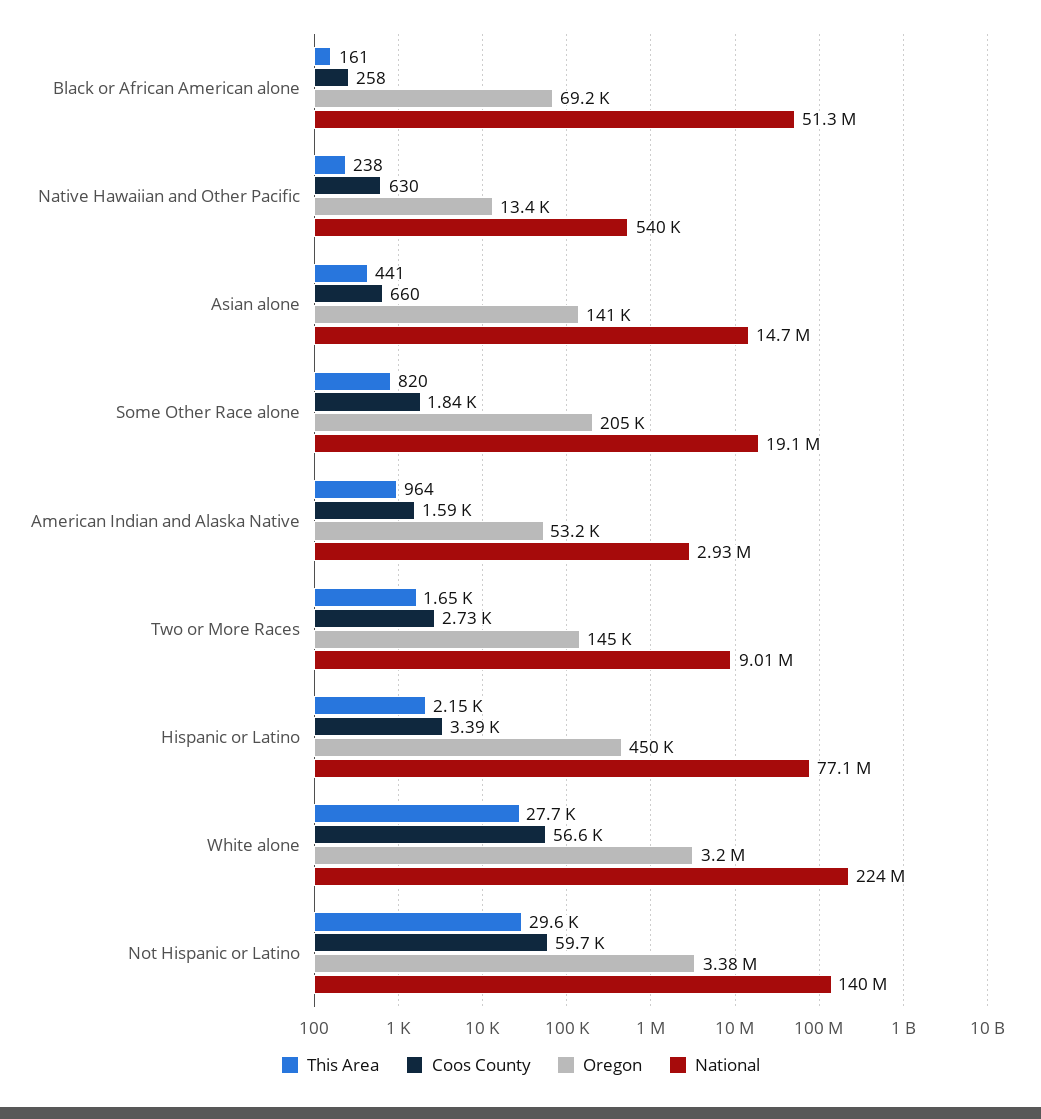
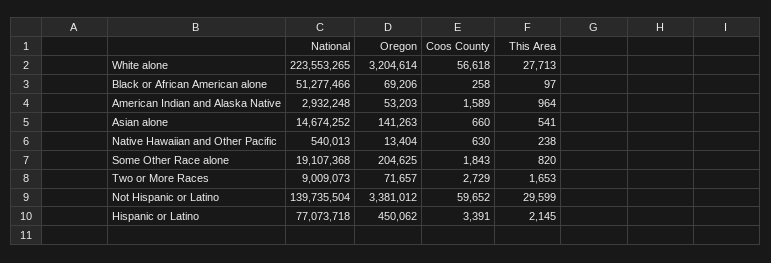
This Area, Black or African American alone: 161 -> 97
This Area, Asian alone: 441 -> 541
Oregon, Two or More Races: 145000 -> 71657

